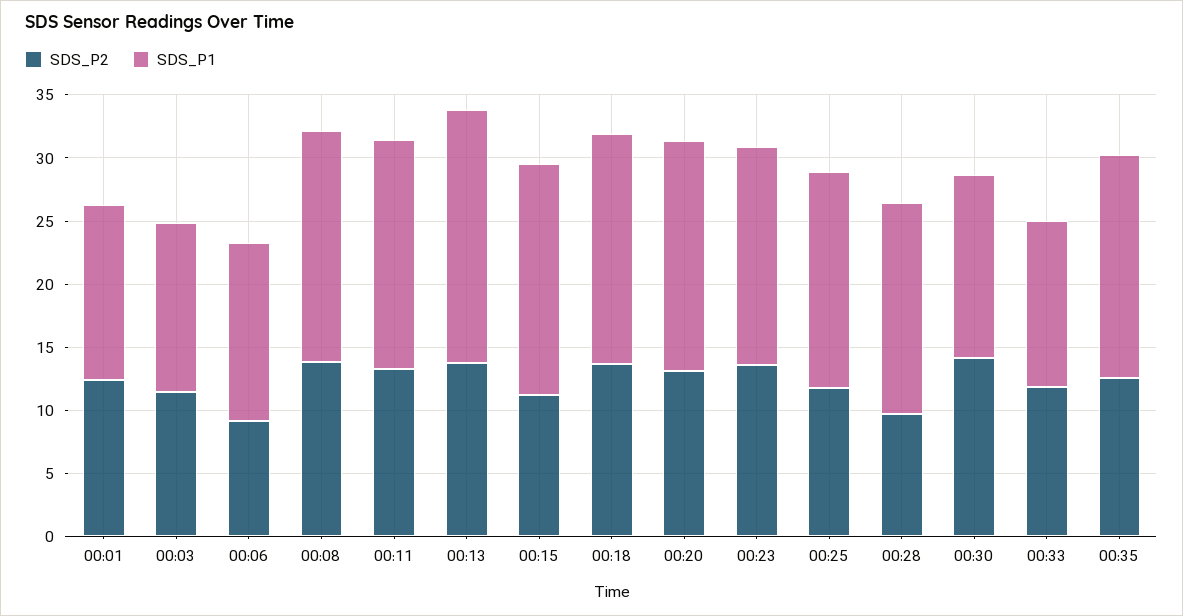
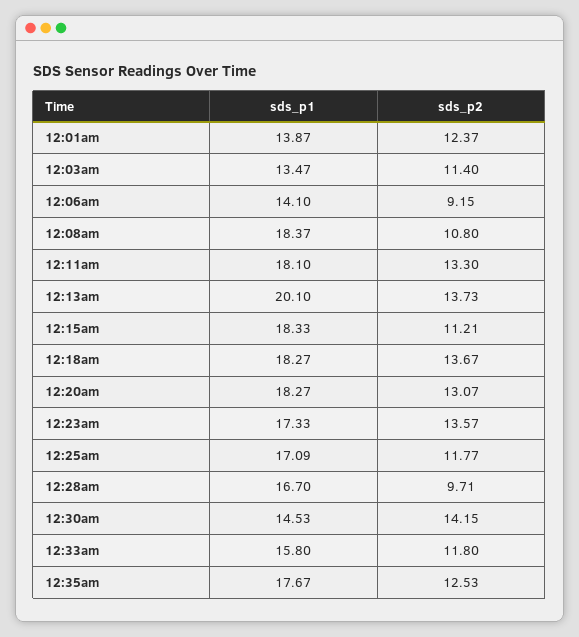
SDS_P2, 00:08: 14 -> 10.8
SDS_P1, 00:33: 13 -> 15.8

